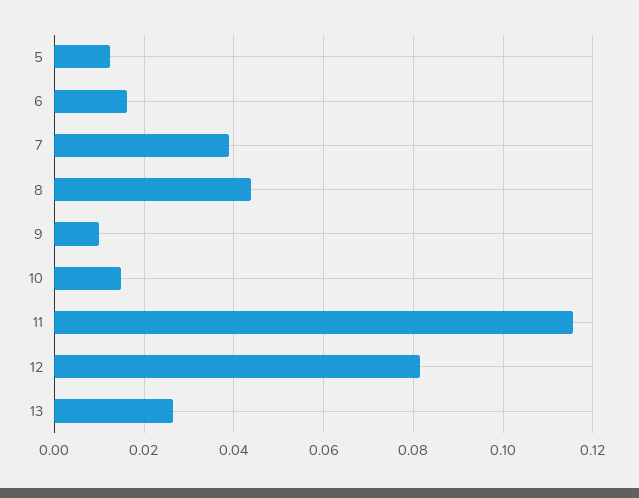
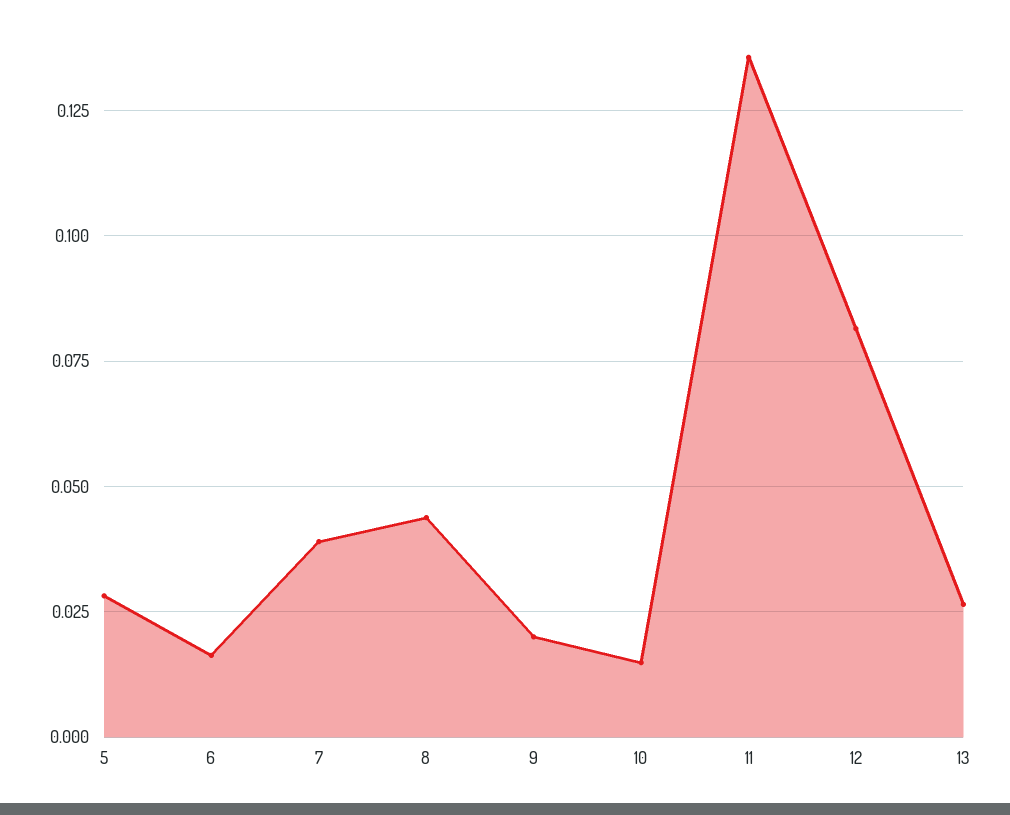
5: 0.012 -> 0.0275
9: 0.01 -> 0.02
11: 0.116 -> 0.135

